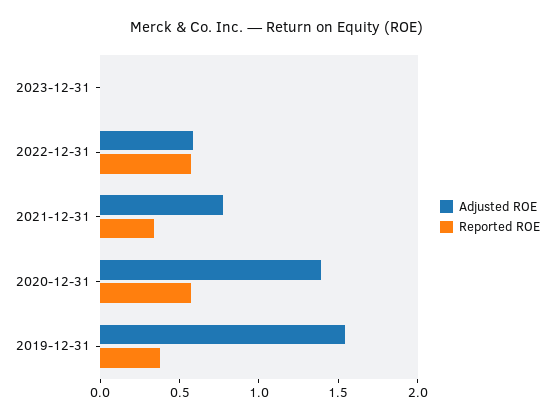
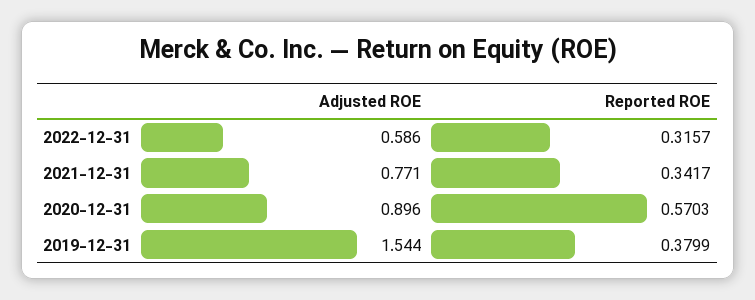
Adjusted ROE, 2023-12-31: 0 -> none
Reported ROE, 2023-12-31: 0 -> none
Reported ROE, 2022-12-31: 0.6 -> 0.3157
Adjusted ROE, 2020-12-31: 1.4 -> 0.896

